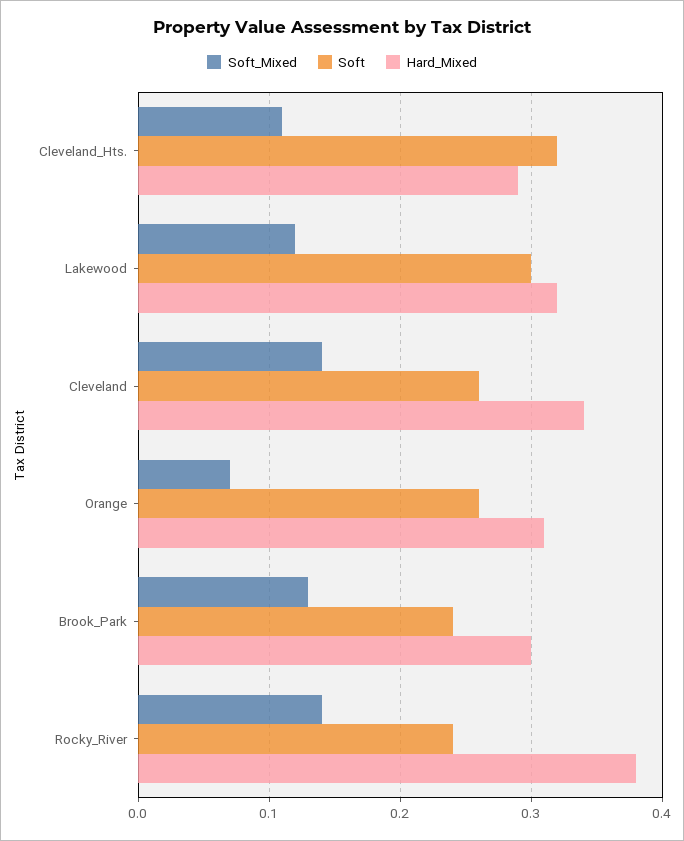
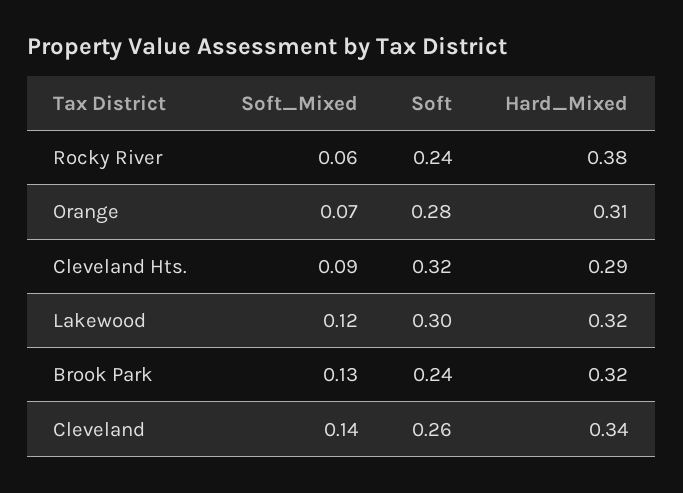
Soft_Mixed, Cleveland_Hts.: 0.11 -> 0.09
Soft, Orange: 0.26 -> 0.28
Hard_Mixed, Brook_Park: 0.3 -> 0.32
Soft_Mixed, Rocky_River: 0.14 -> 0.06

